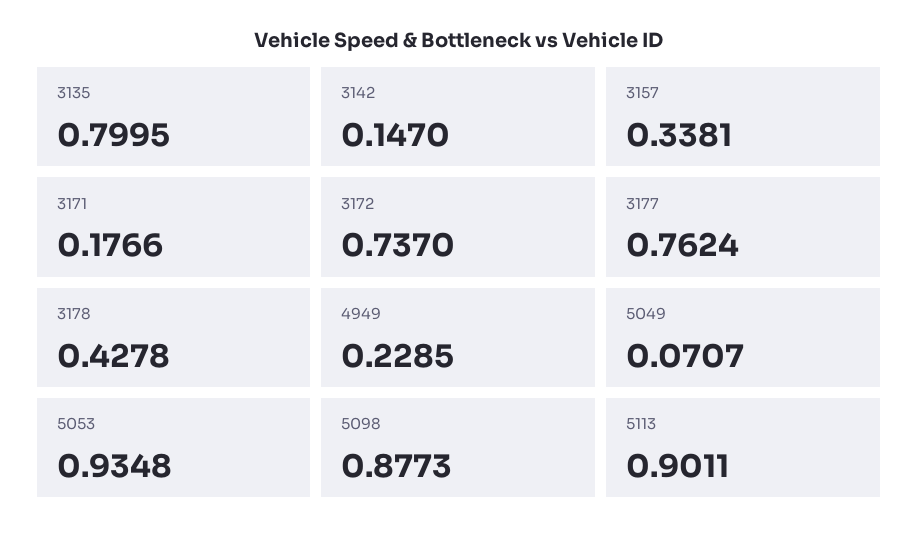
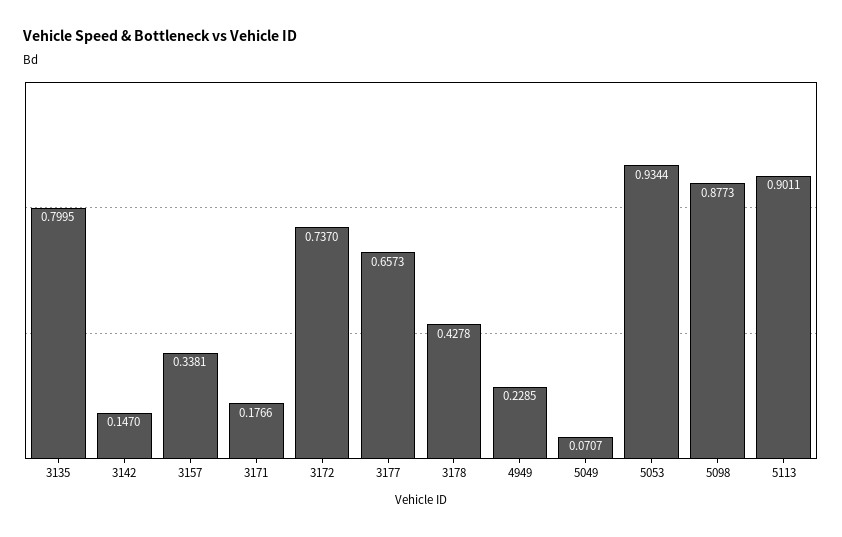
3177: 0.7624 -> 0.6573
5053: 0.9348 -> 0.9344

